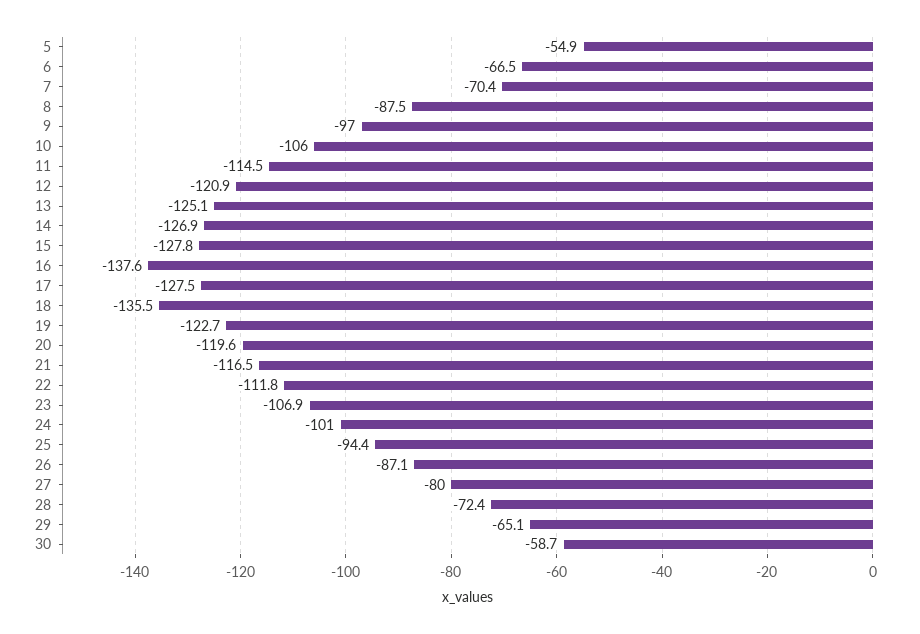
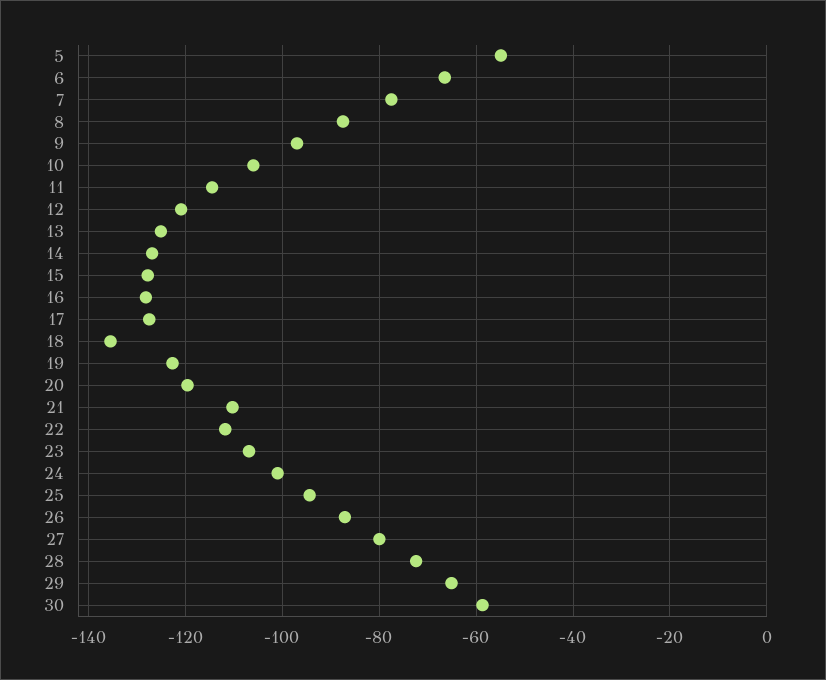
7: -70.4 -> -78
16: -137.6 -> -128
21: -116.5 -> -110

